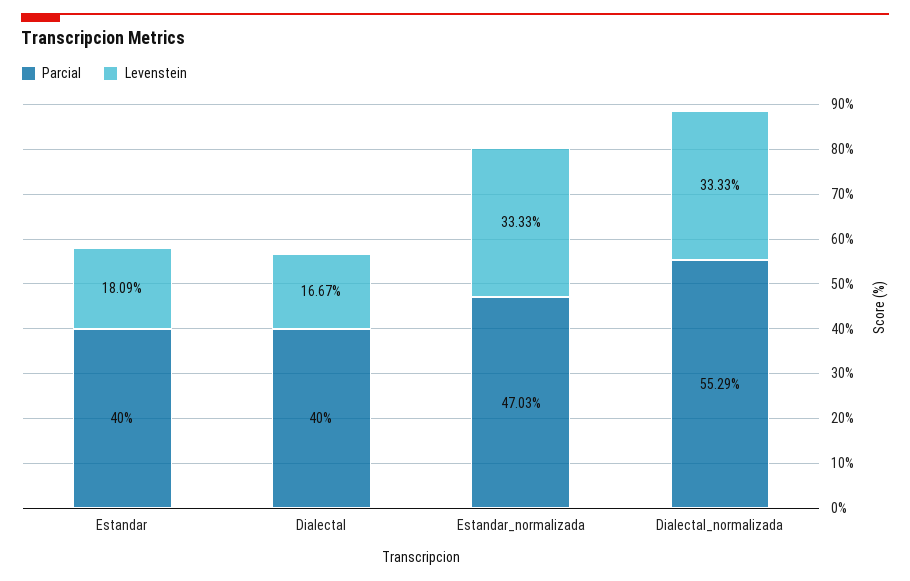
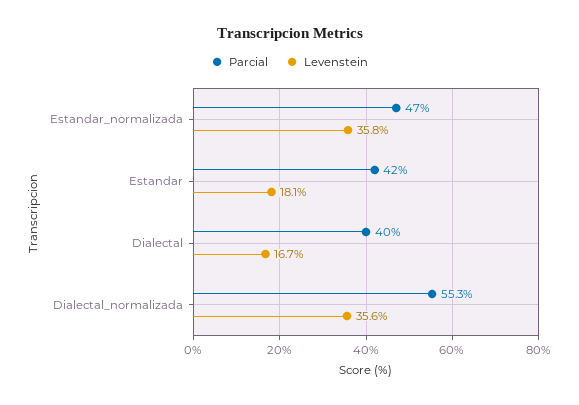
Parcial, Estandar: 40 -> 42
Levenstein, Estandar_normalizada: 33.33 -> 35.8
Levenstein, Dialectal_normalizada: 33.33 -> 35.6

